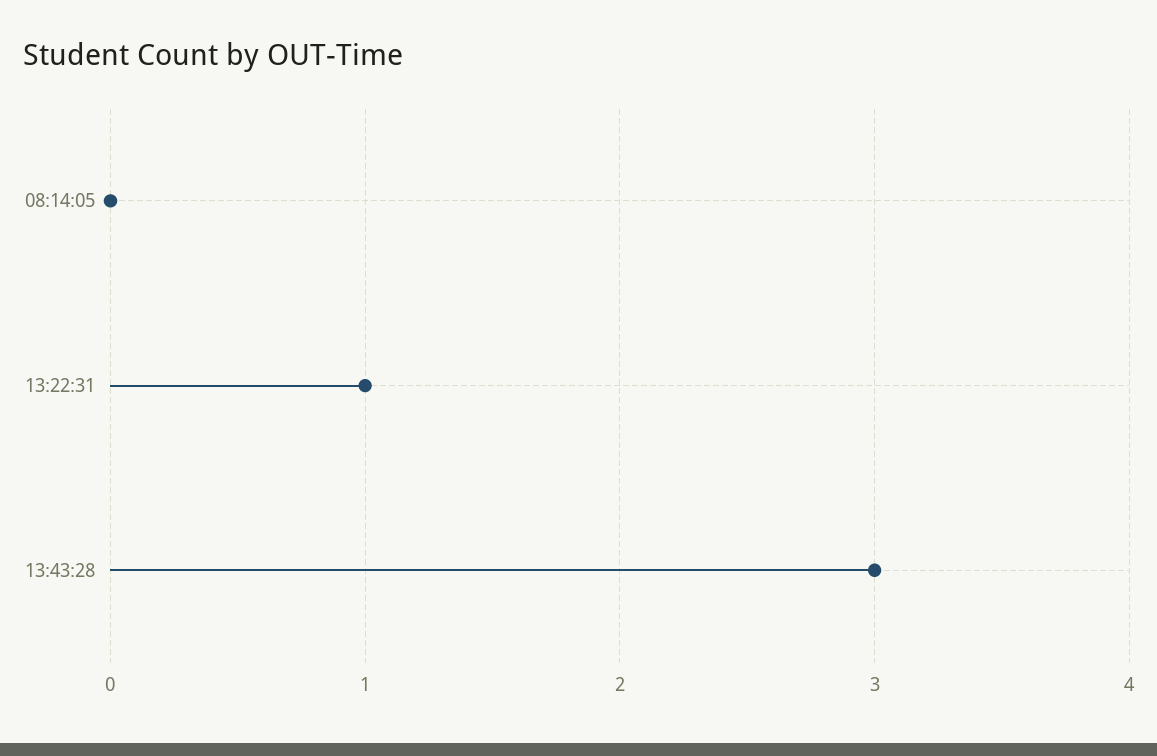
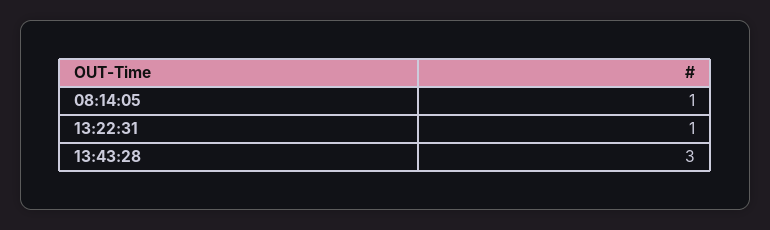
08:14:05: 0 -> 1

